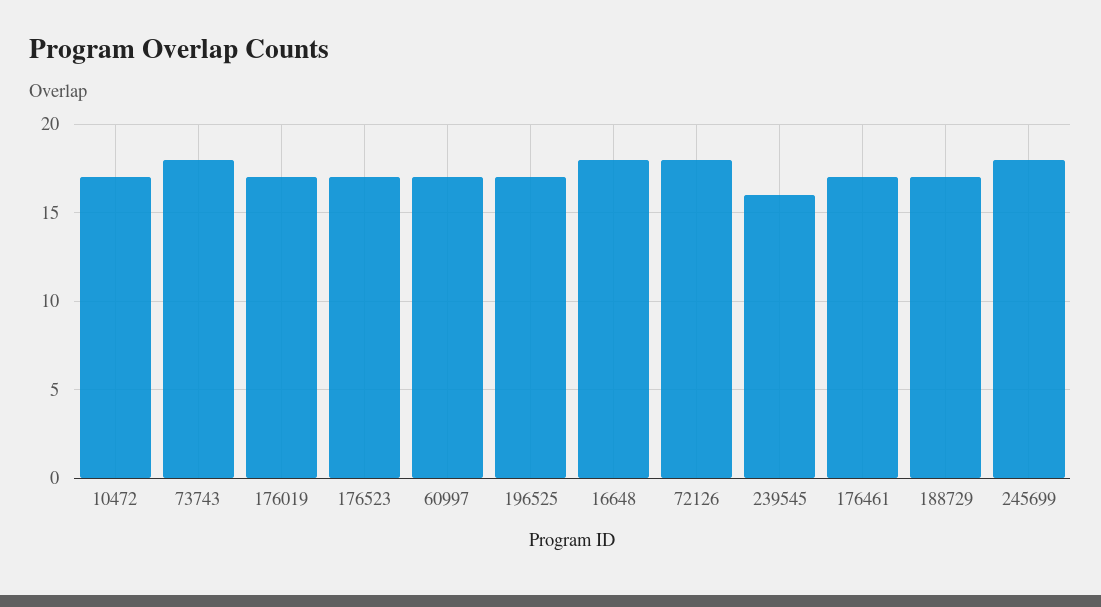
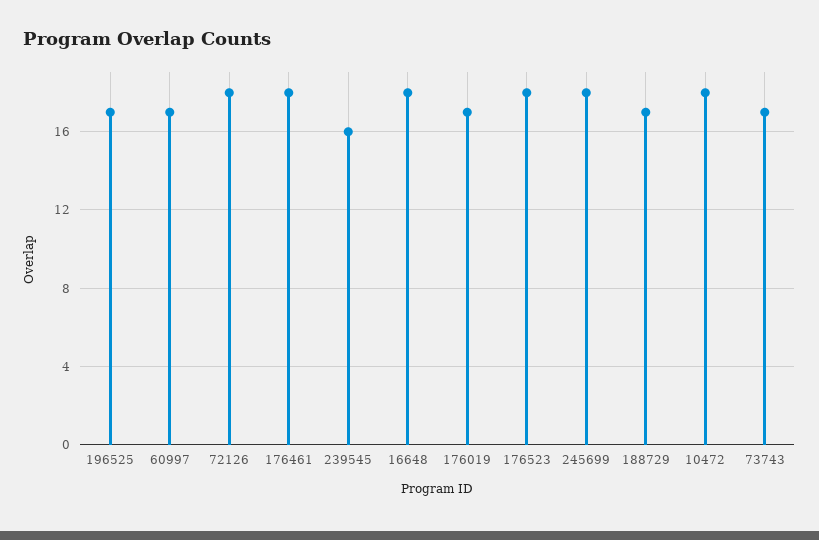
10472: 17 -> 18
73743: 18 -> 17
176523: 17 -> 18
176461: 17 -> 18

